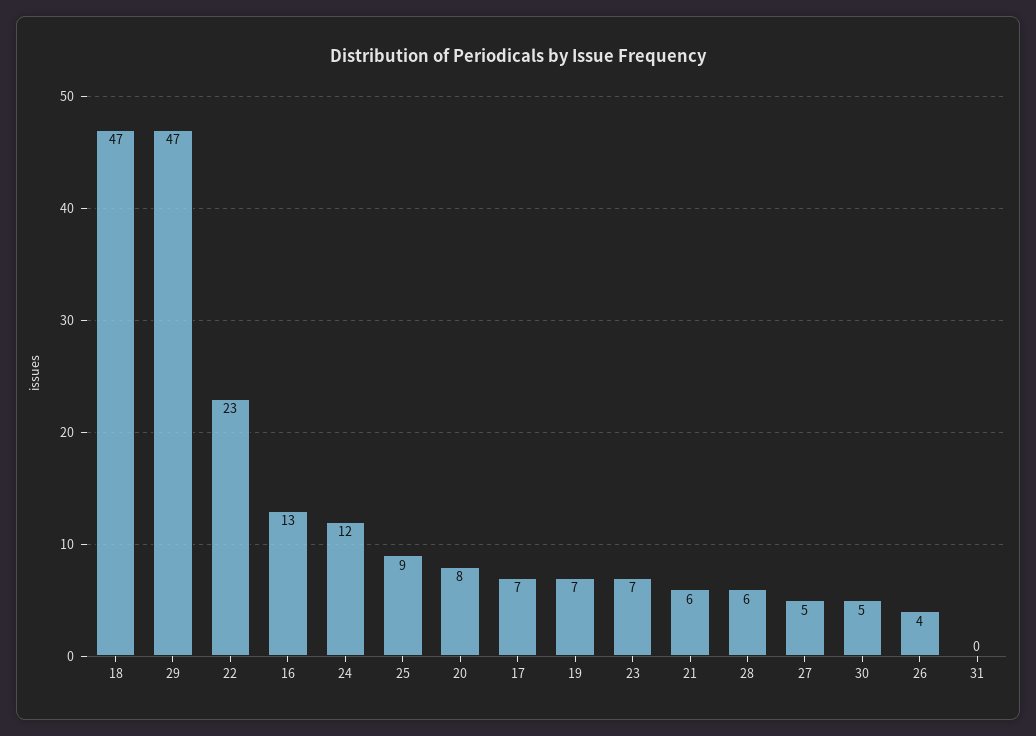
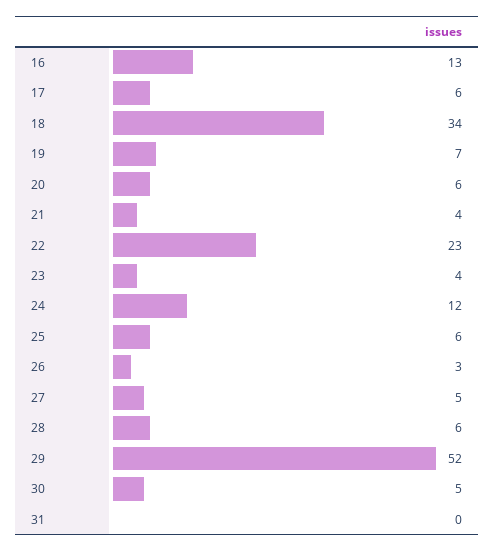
18: 47 -> 34
29: 47 -> 52
25: 9 -> 6
20: 8 -> 6
17: 7 -> 6
23: 7 -> 4
21: 6 -> 4
26: 4 -> 3

